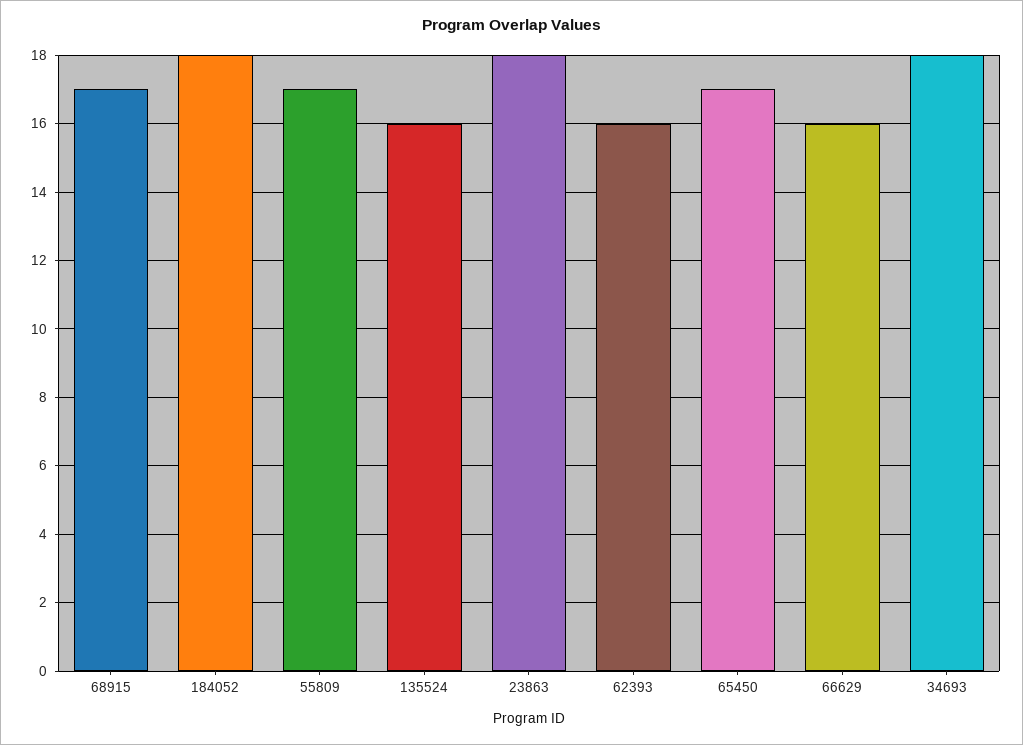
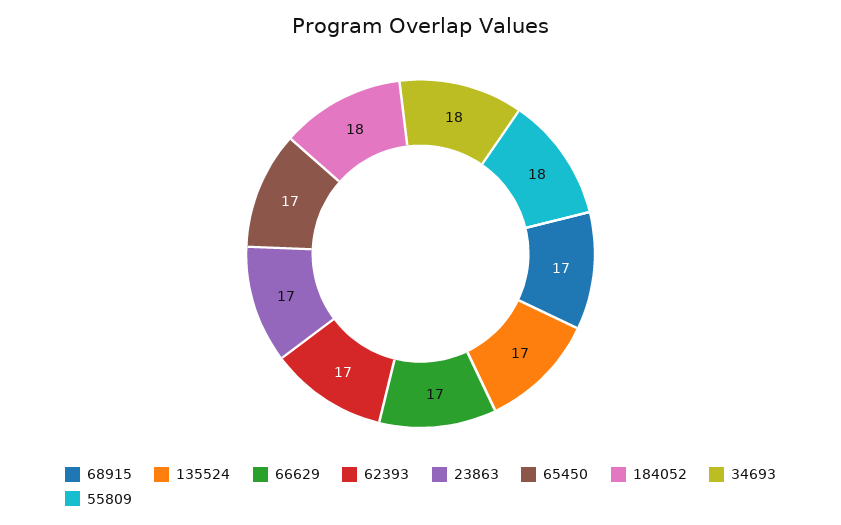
55809: 17 -> 18
135524: 16 -> 17
23863: 18 -> 17
62393: 16 -> 17
66629: 16 -> 17

